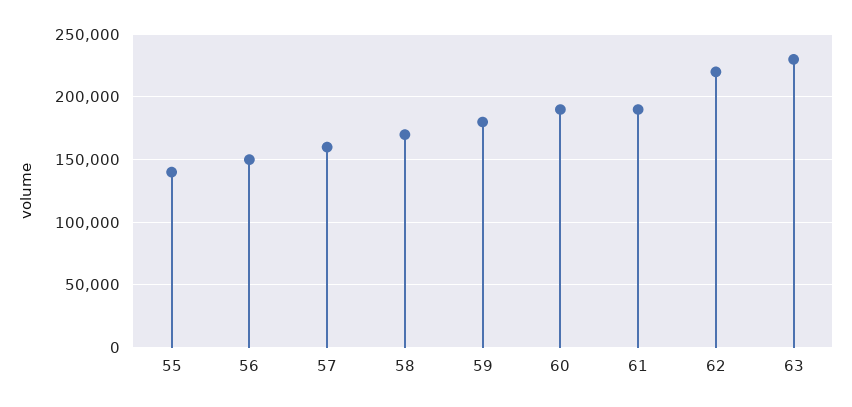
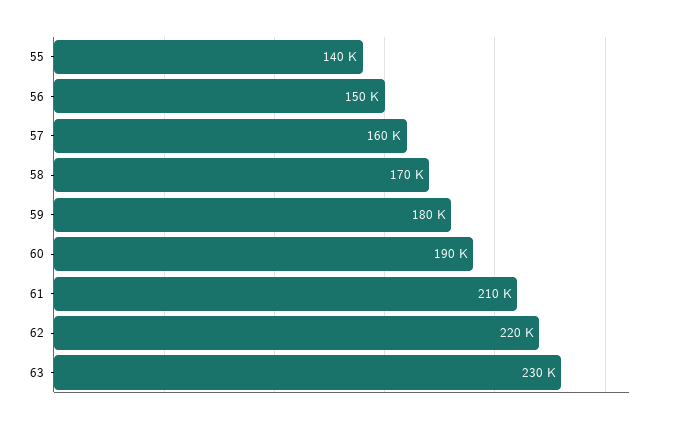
61: 190000 -> 210000

